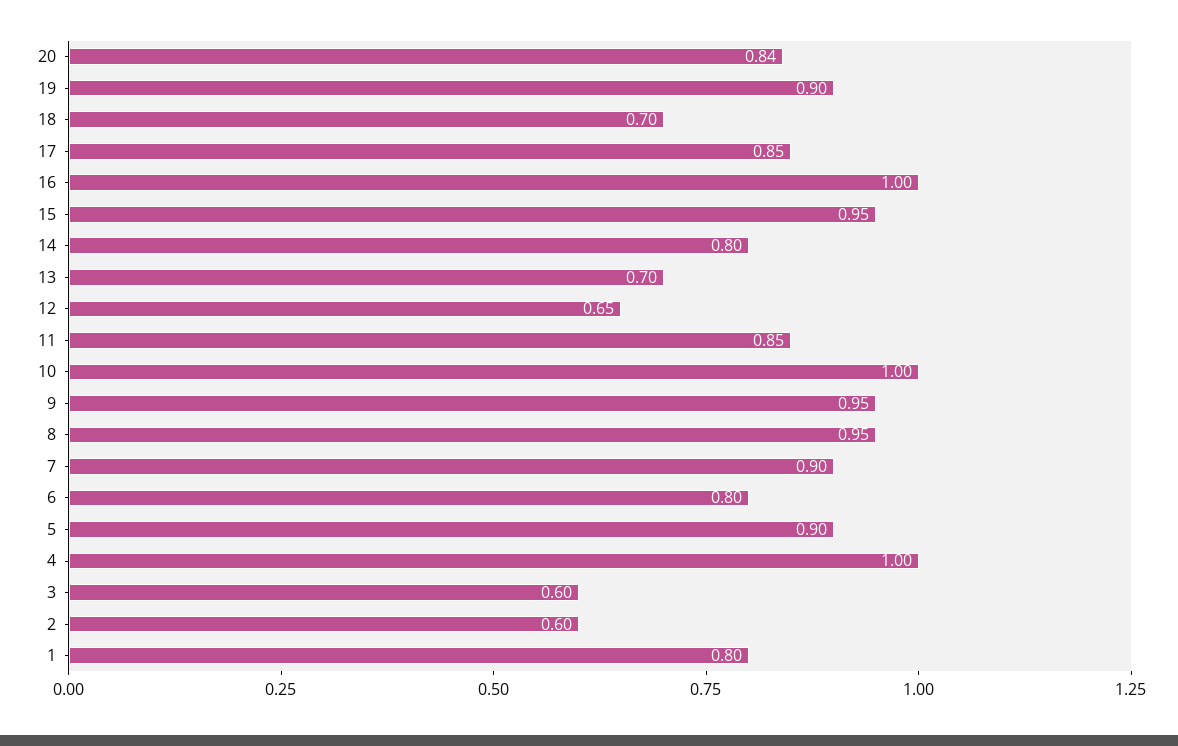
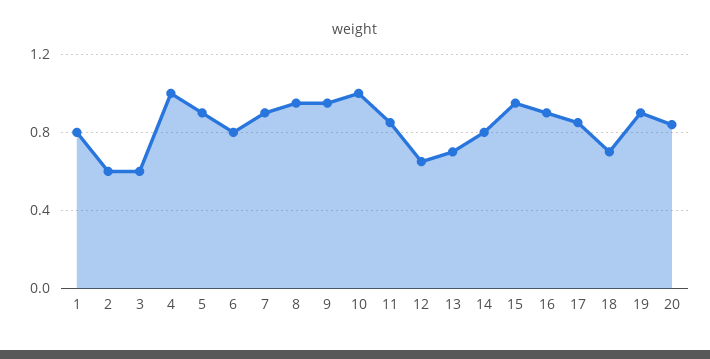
16: 1 -> 0.9

